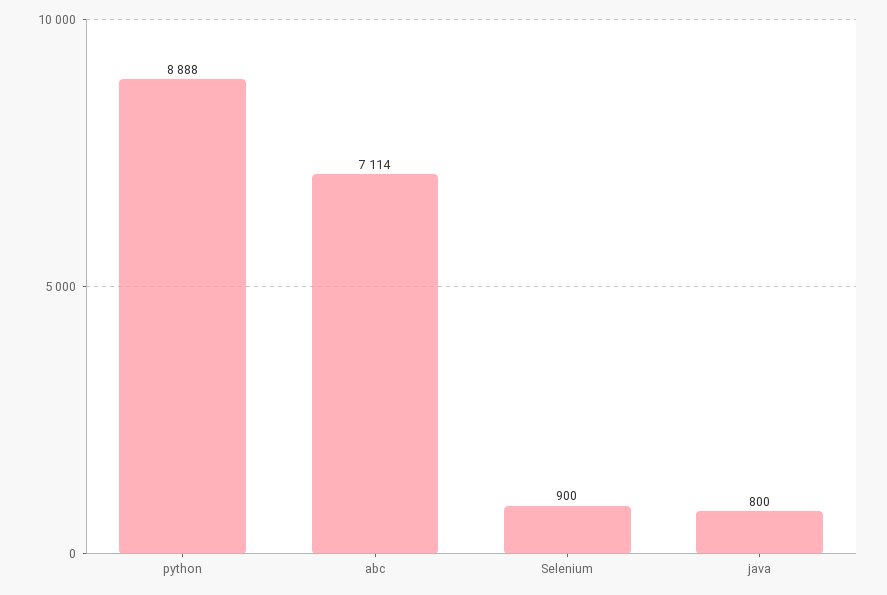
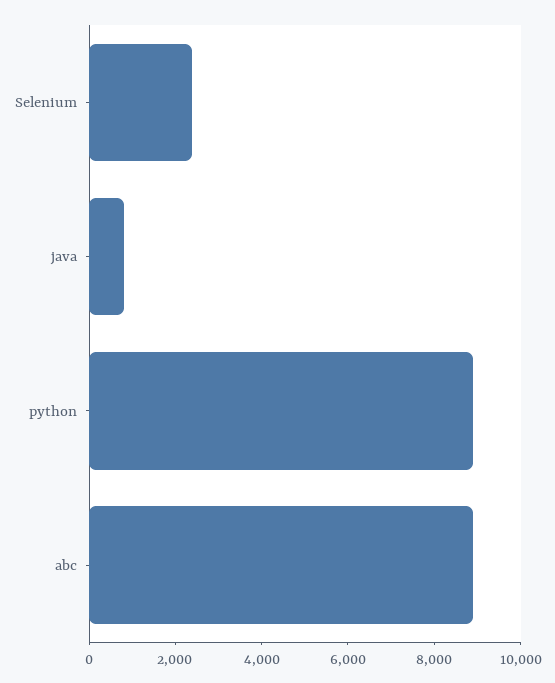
abc: 7114 -> 9000
Selenium: 900 -> 2500

